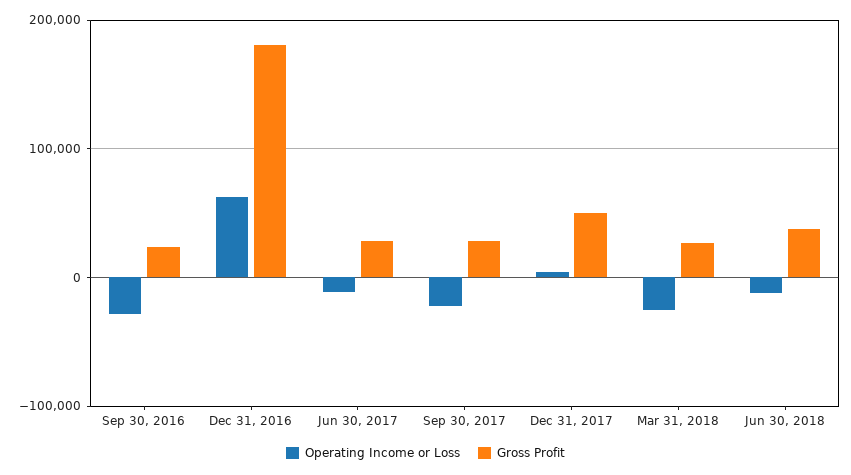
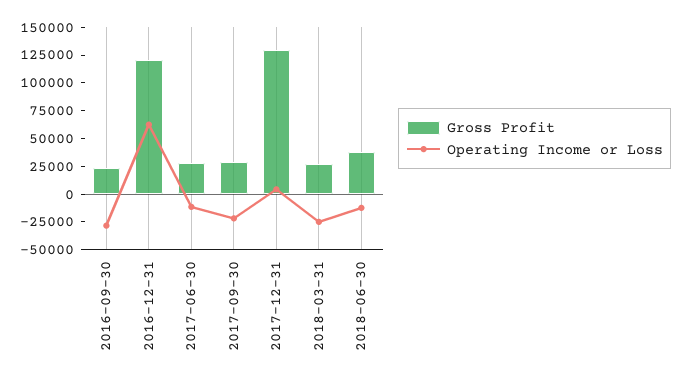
Gross Profit, Dec 31, 2016: 180000 -> 125000
Gross Profit, Dec 31, 2017: 50000 -> 125000

